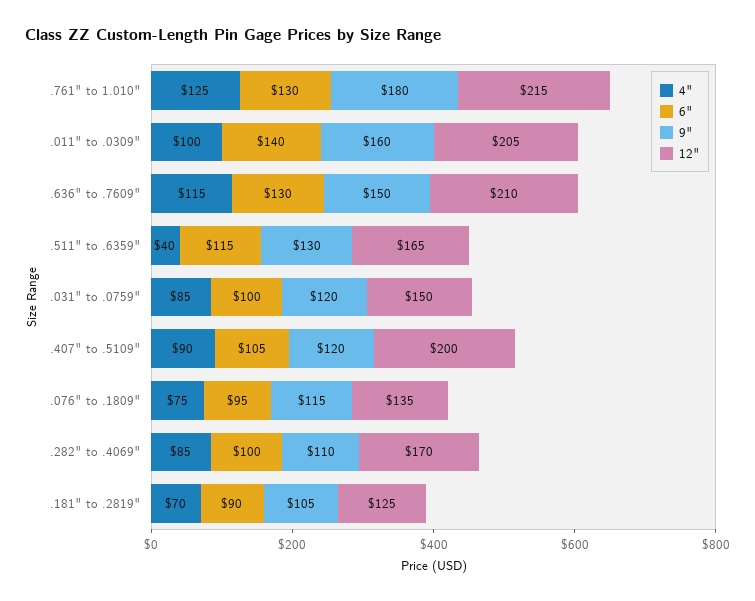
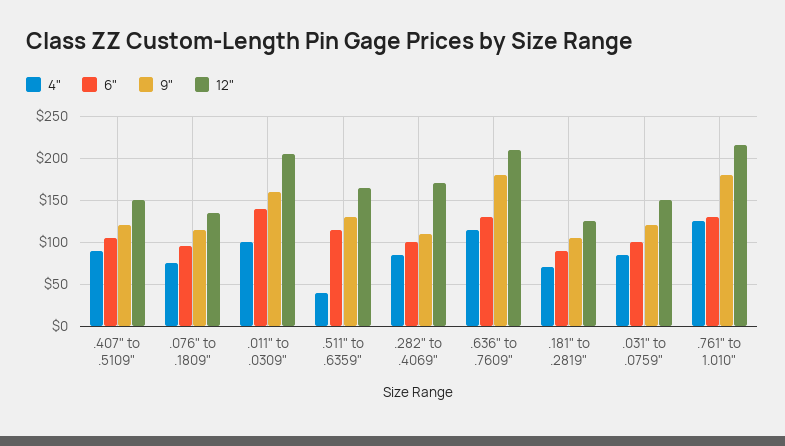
9", .636" to .7609": 150 -> 180
12", .407" to .5109": 200 -> 150

